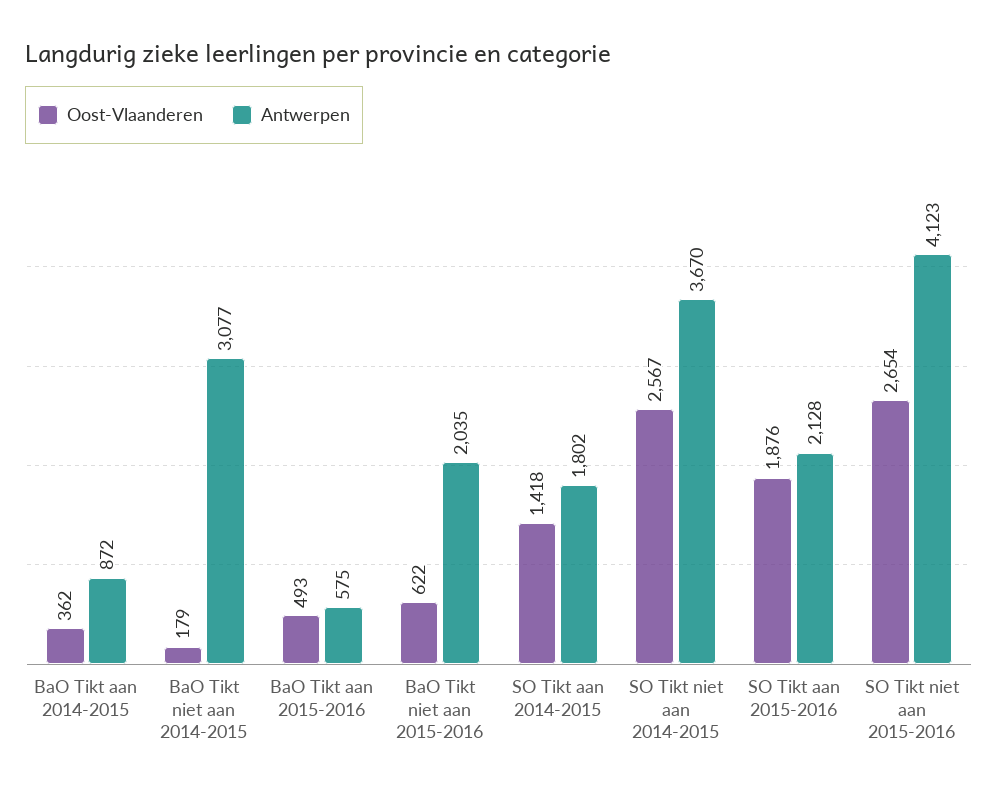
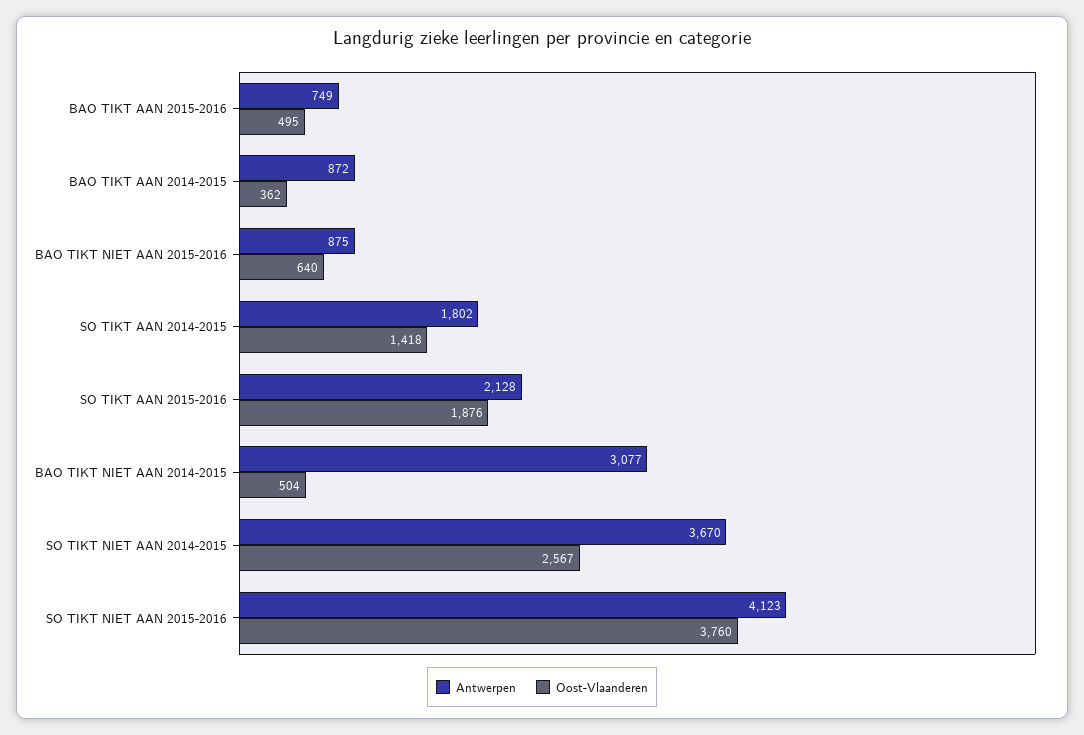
Oost-Vlaanderen, BaO Tikt niet aan 2014-2015: 179 -> 504
Oost-Vlaanderen, BaO Tikt aan 2015-2016: 493 -> 495
Antwerpen, BaO Tikt aan 2015-2016: 575 -> 749
Oost-Vlaanderen, BaO Tikt niet aan 2015-2016: 622 -> 640
Antwerpen, BaO Tikt niet aan 2015-2016: 2035 -> 875
Oost-Vlaanderen, SO Tikt niet aan 2015-2016: 2654 -> 3760

